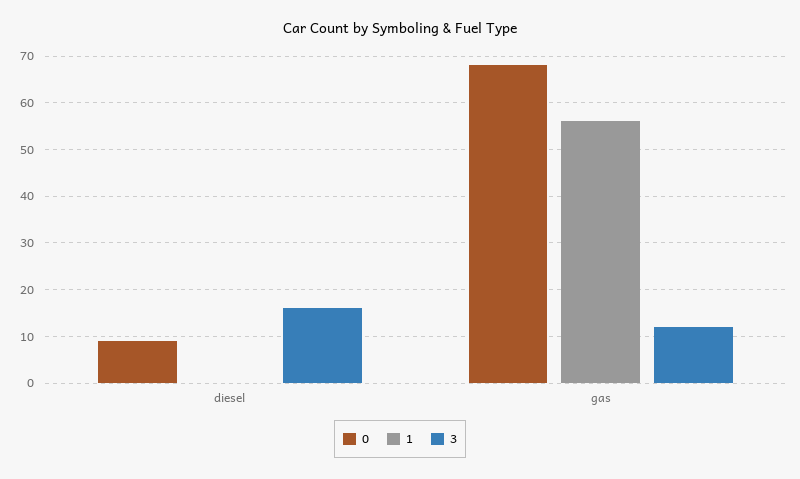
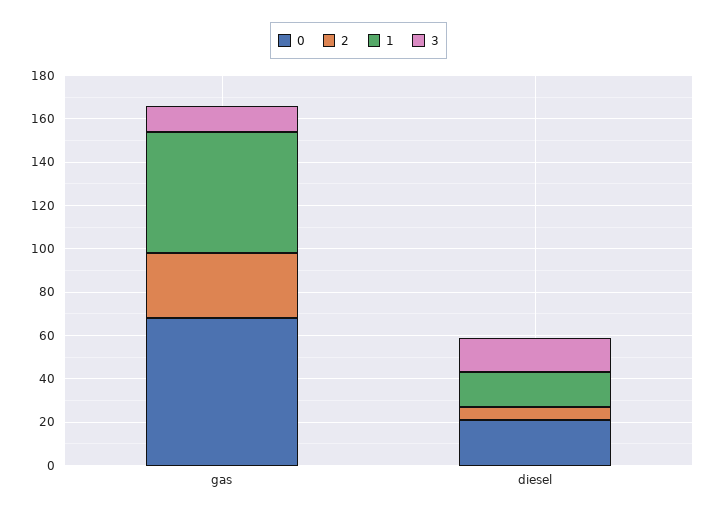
0, diesel: 10 -> 20
1, diesel: 0 -> 15
2, gas: none -> 30
2, diesel: none -> 5

